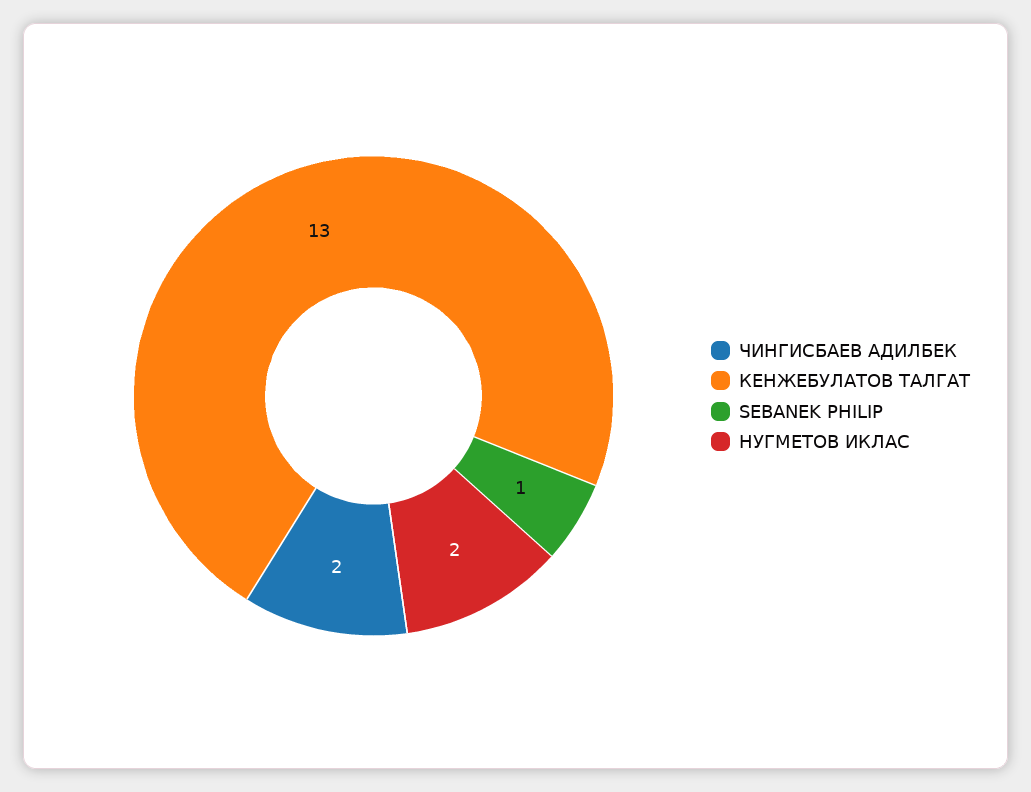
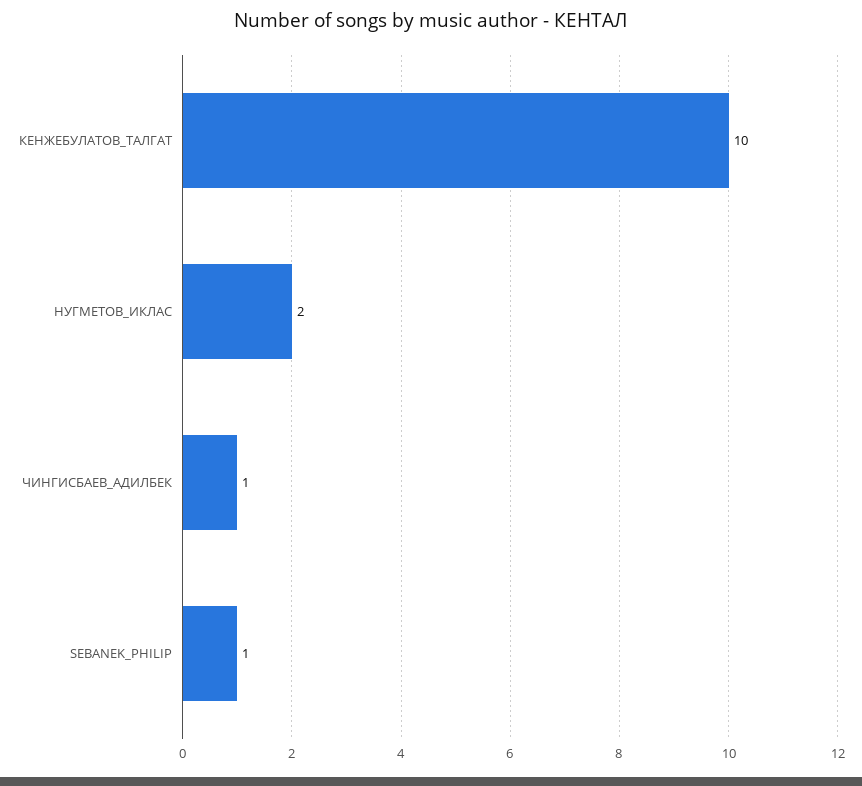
ЧИНГИСБАЕВ АДИЛБЕК: 2 -> 1
КЕНЖЕБУЛАТОВ ТАЛГАТ: 13 -> 10

